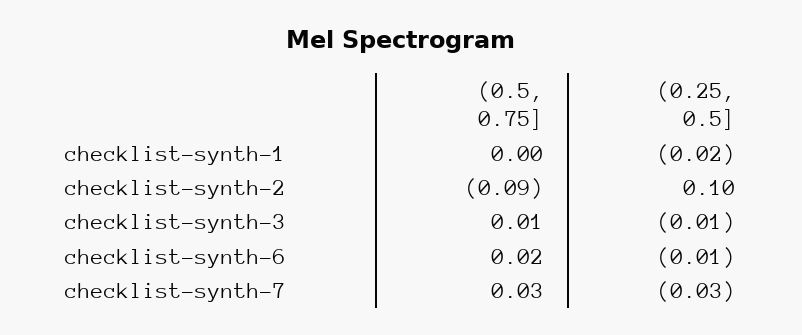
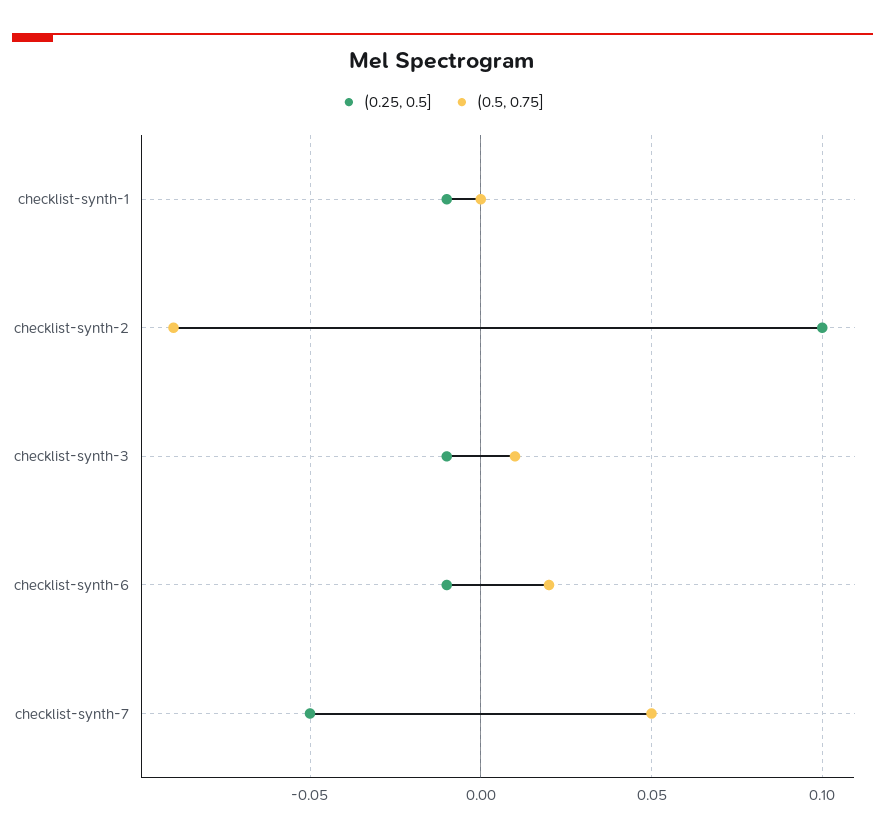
(0.25, 0.5], checklist-synth-1: -0.02 -> -0.01
(0.5, 0.75], checklist-synth-7: 0.03 -> 0.05
(0.25, 0.5], checklist-synth-7: -0.03 -> -0.05

